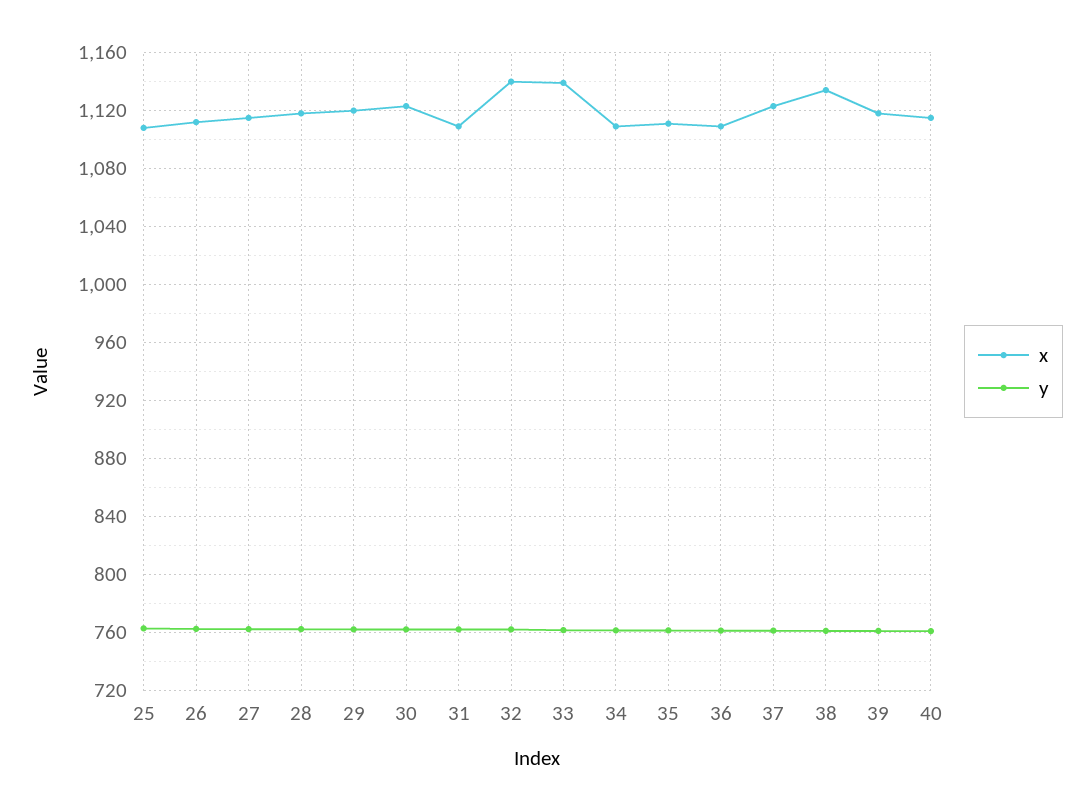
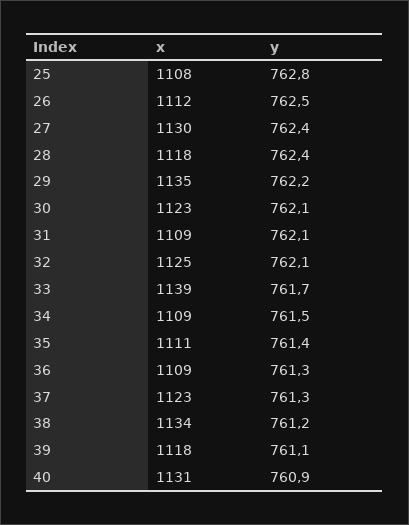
x, 27: 1115 -> 1130
x, 29: 1120 -> 1135
x, 32: 1140 -> 1125
x, 40: 1115 -> 1131

